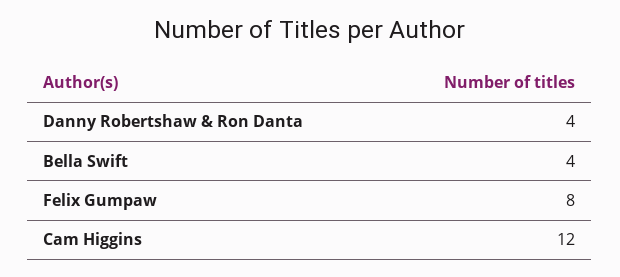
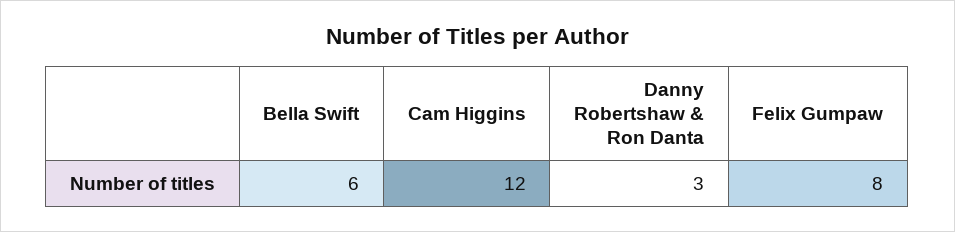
Danny Robertshaw & Ron Danta: 4 -> 3
Bella Swift: 4 -> 6

